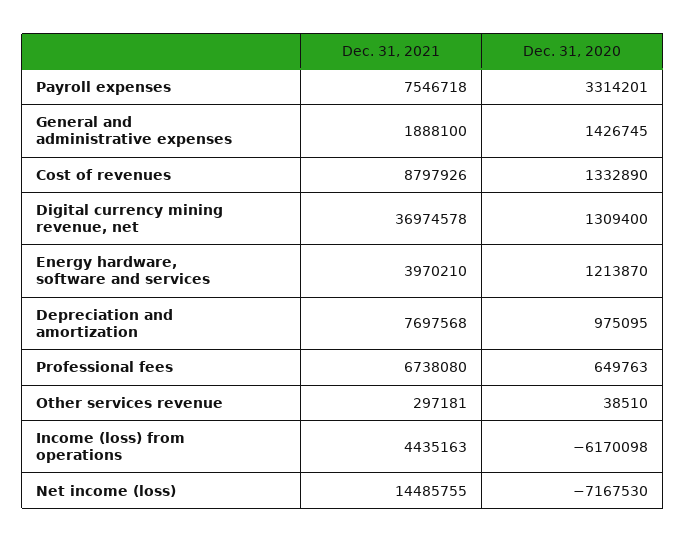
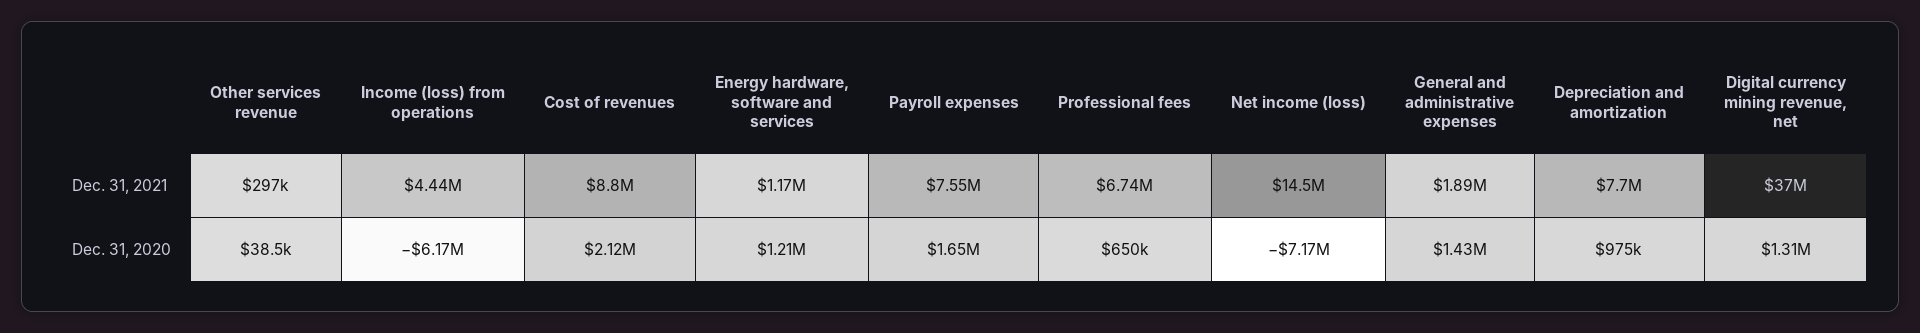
Dec. 31, 2020, Payroll expenses: 3314201 -> 1650000
Dec. 31, 2020, Cost of revenues: 1332890 -> 2120000
Dec. 31, 2021, Energy hardware, software and services: 3970210 -> 1170000

